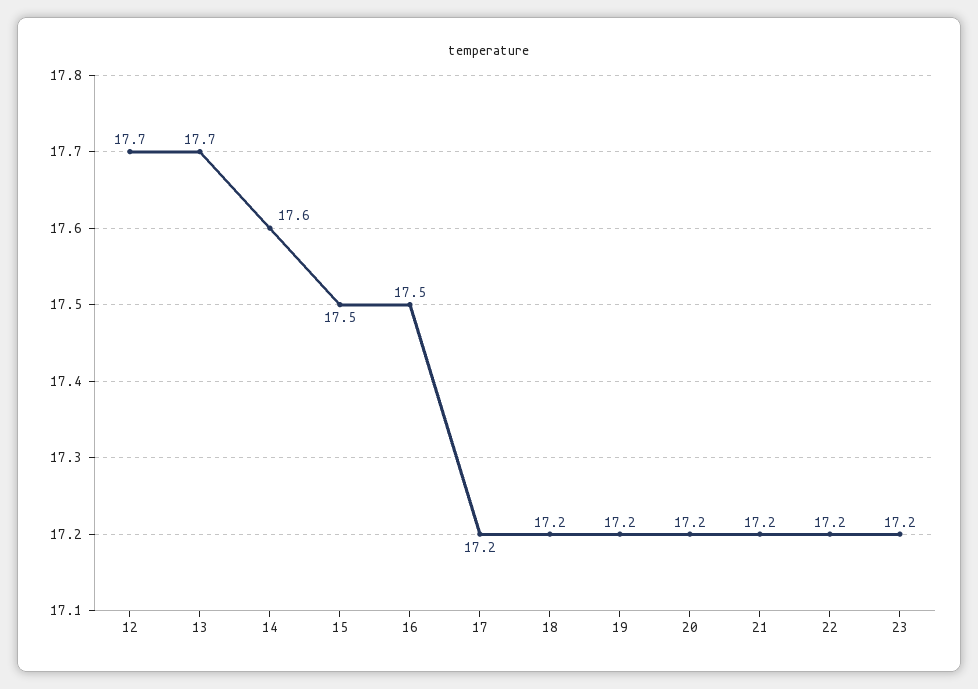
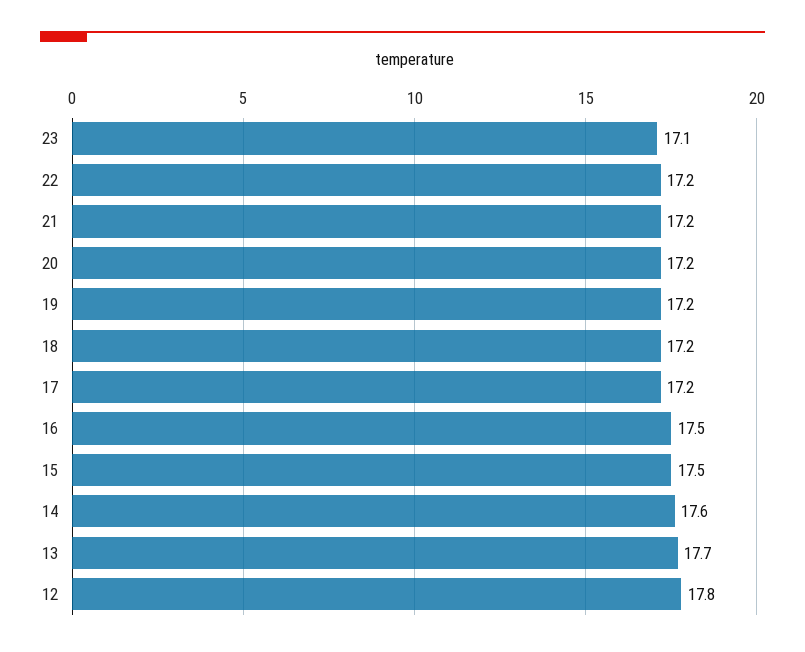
12: 17.7 -> 17.8
23: 17.2 -> 17.1

